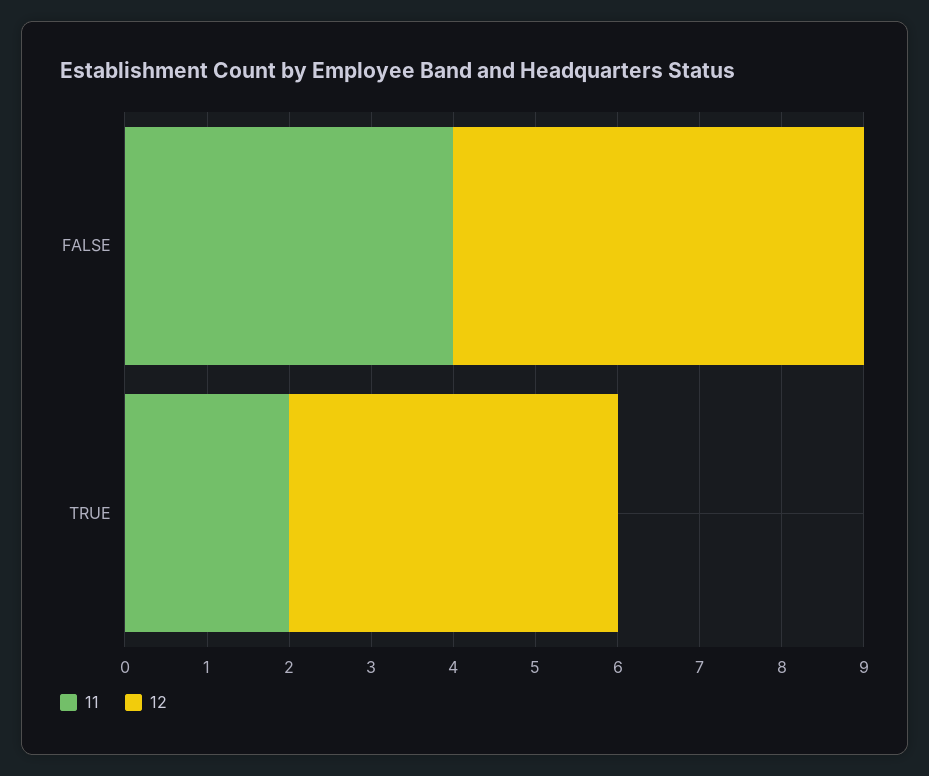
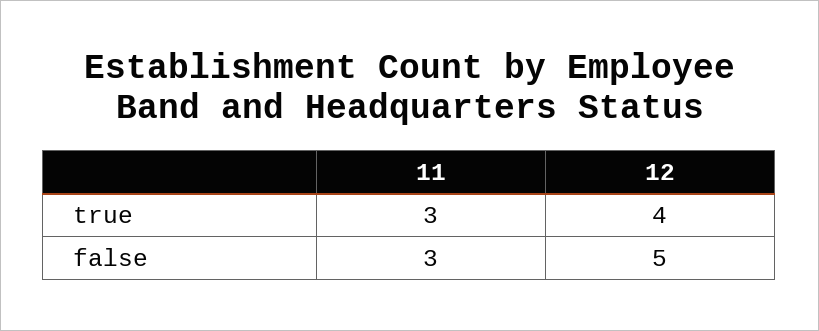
11, FALSE: 4 -> 3
11, TRUE: 2 -> 3

